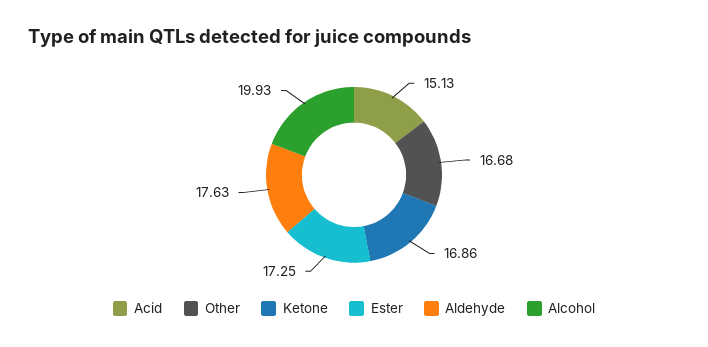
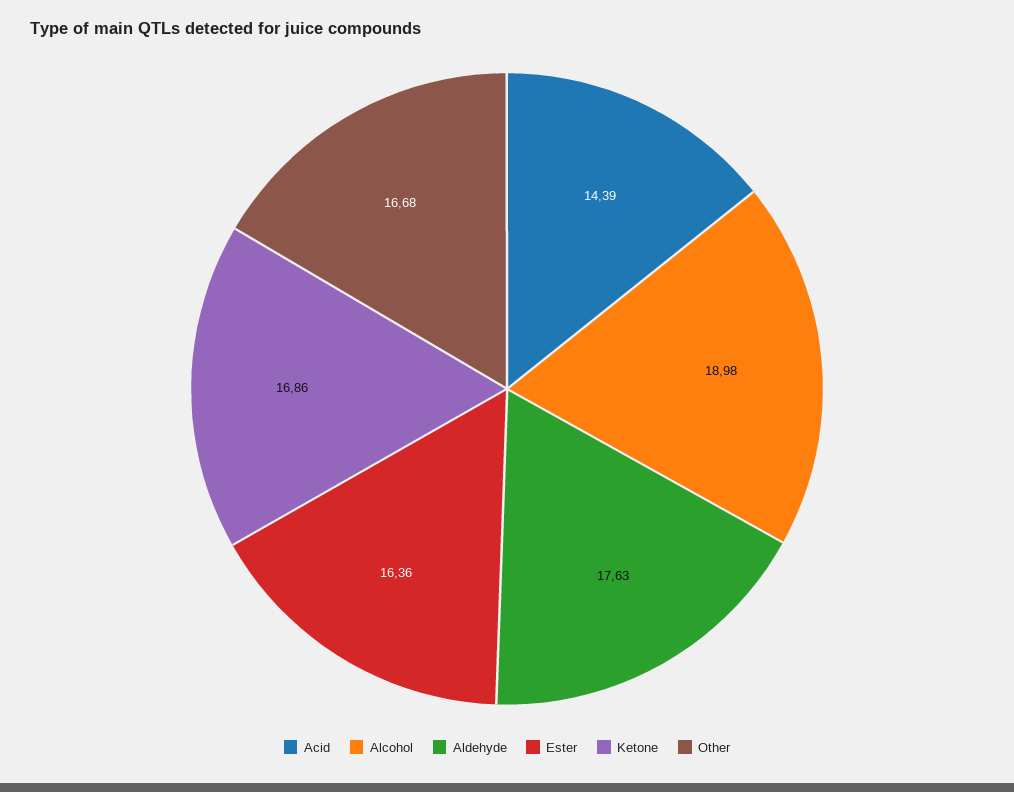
Acid: 15.13 -> 14.39
Ester: 17.25 -> 16.36
Alcohol: 19.93 -> 18.98

